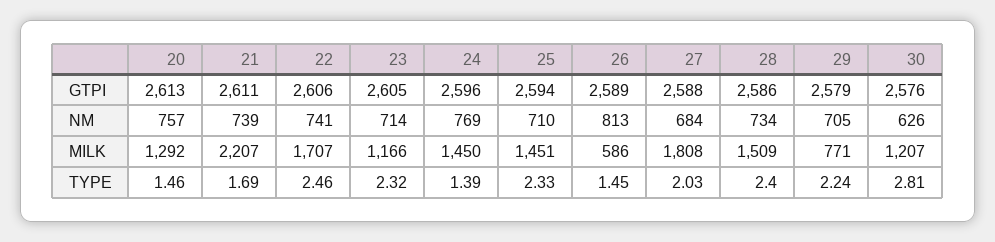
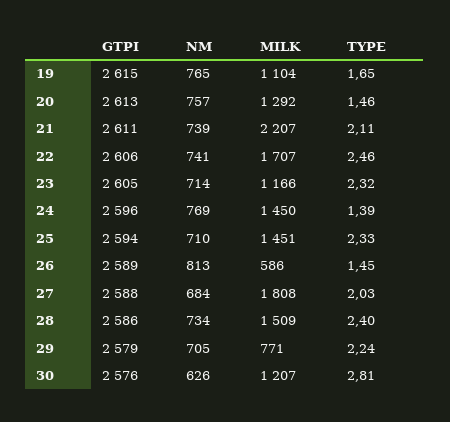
21, TYPE: 1.69 -> 2.11
19, GTPI: none -> 2615
19, NM: none -> 765
19, MILK: none -> 1104
19, TYPE: none -> 1.65

